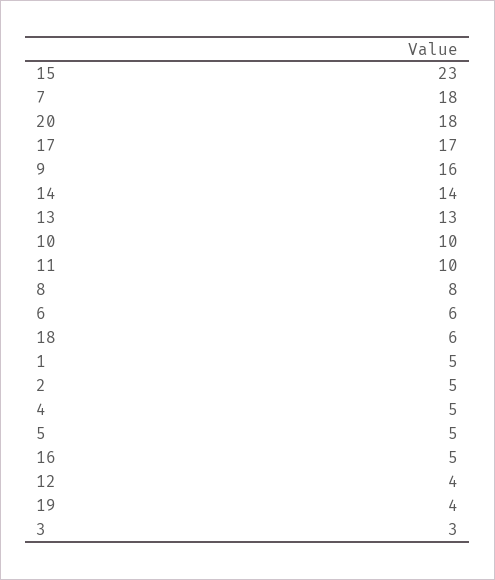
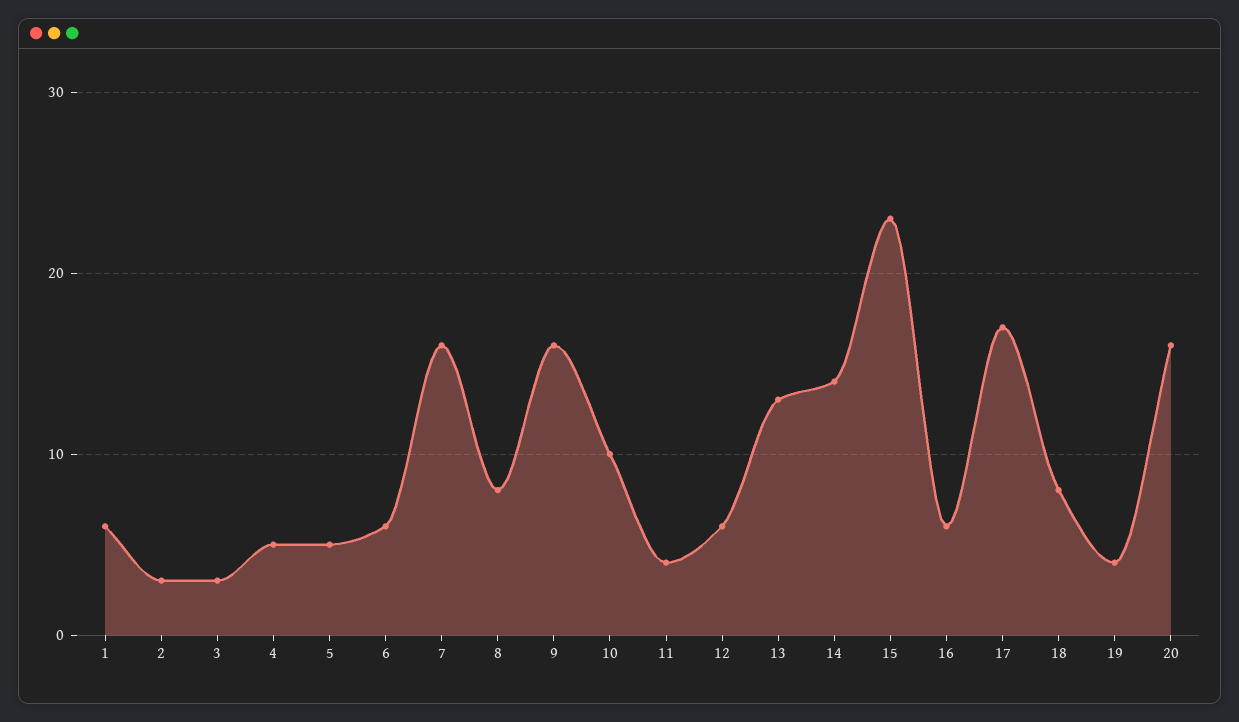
7: 18 -> 16
20: 18 -> 16
11: 10 -> 4
18: 6 -> 8
1: 5 -> 6
2: 5 -> 3
16: 5 -> 6
12: 4 -> 6

